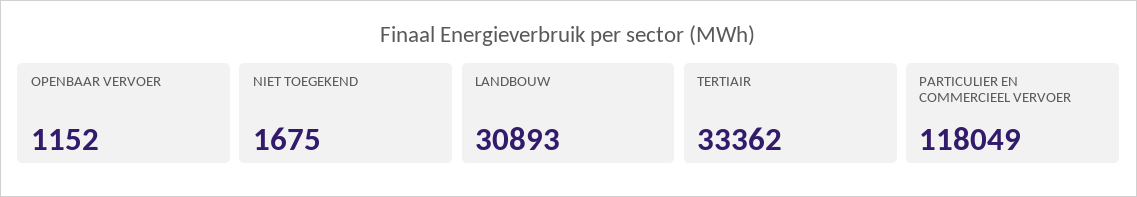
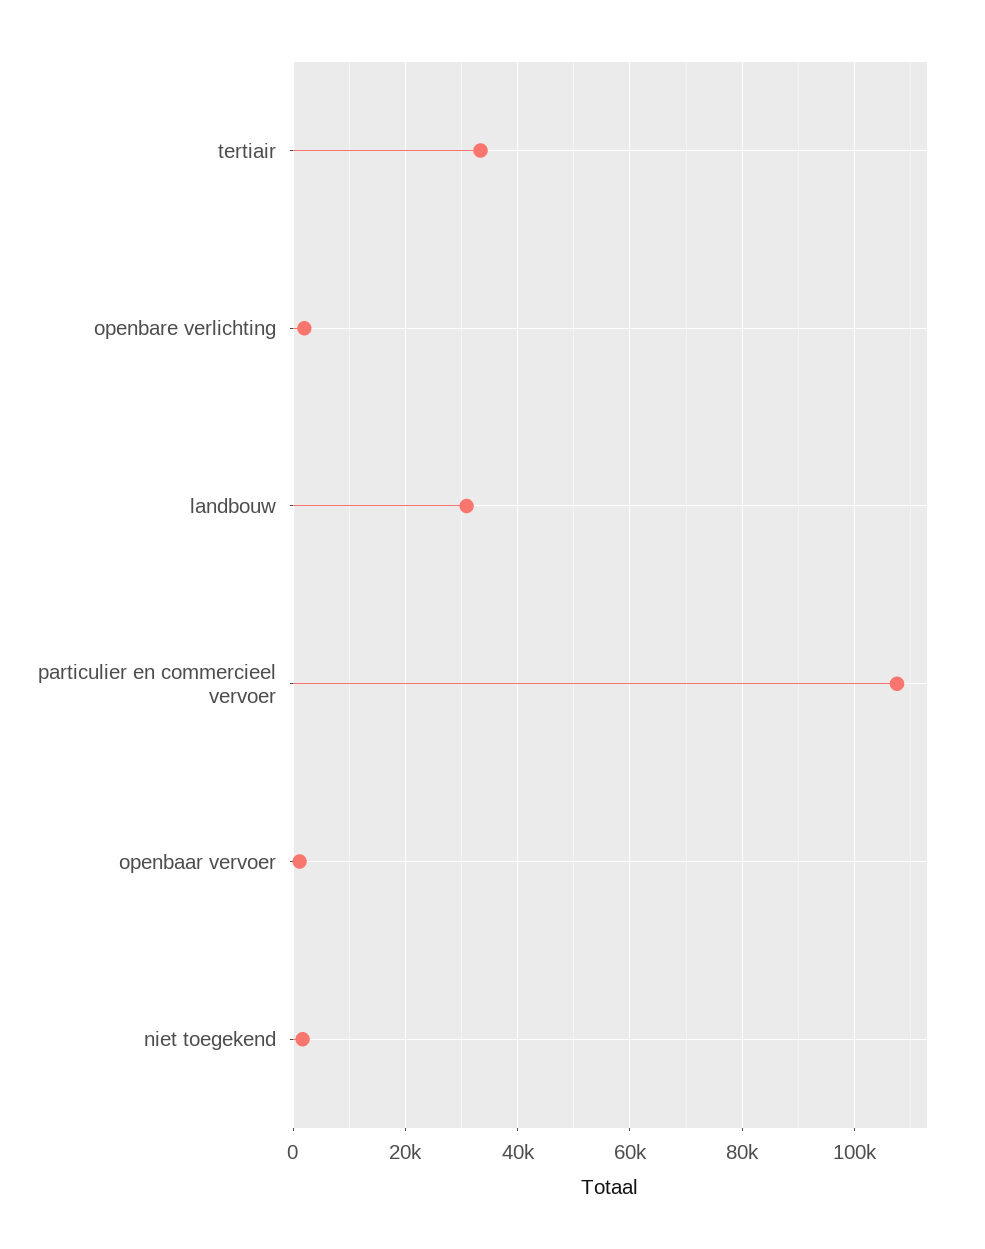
PARTICULIER EN COMMERCIEEL VERVOER: 118049 -> 108000
openbare verlichting: none -> 2000

